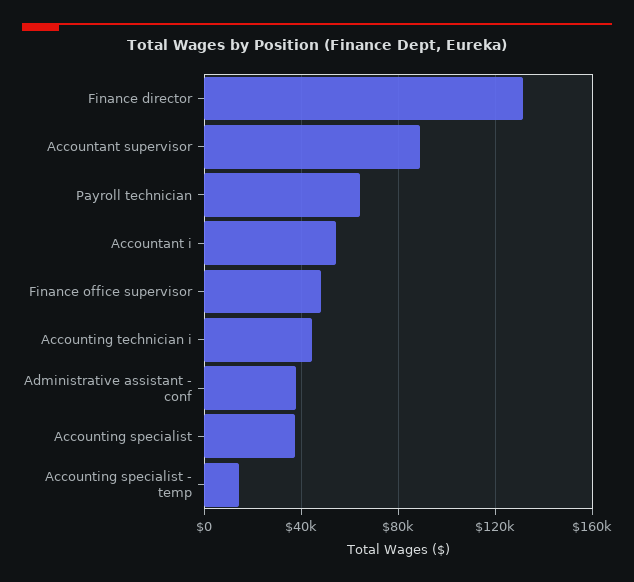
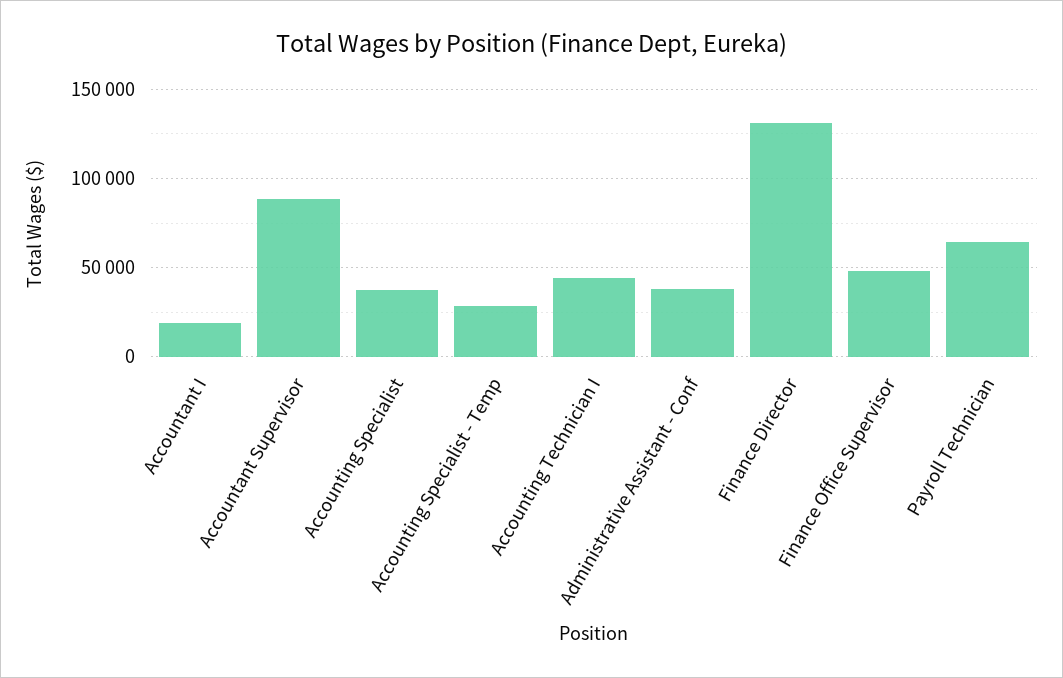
Accountant i: 55000 -> 20000
Accounting specialist - temp: 15000 -> 30000

